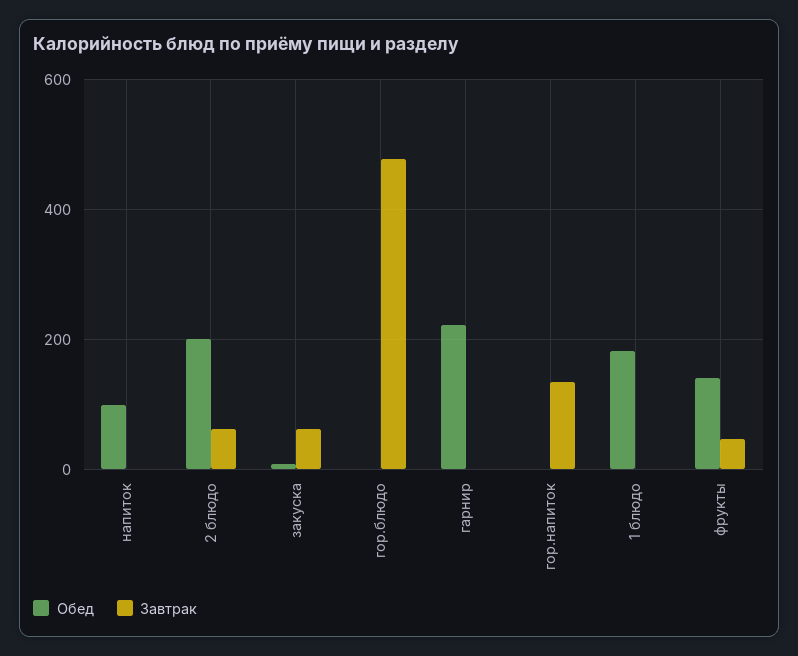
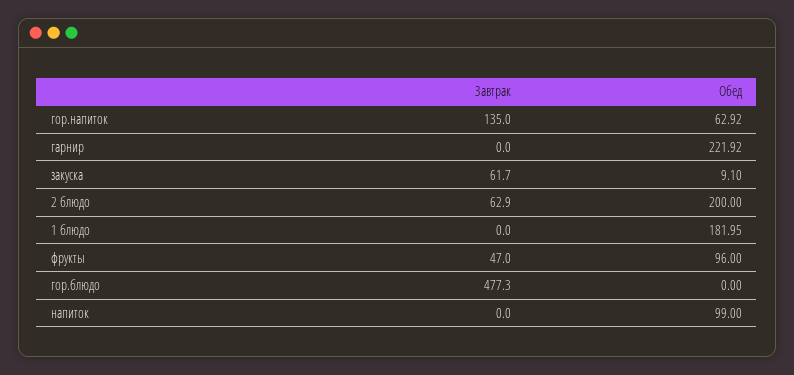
Обед, гор.напиток: 0 -> 62.92
Обед, фрукты: 140 -> 96

